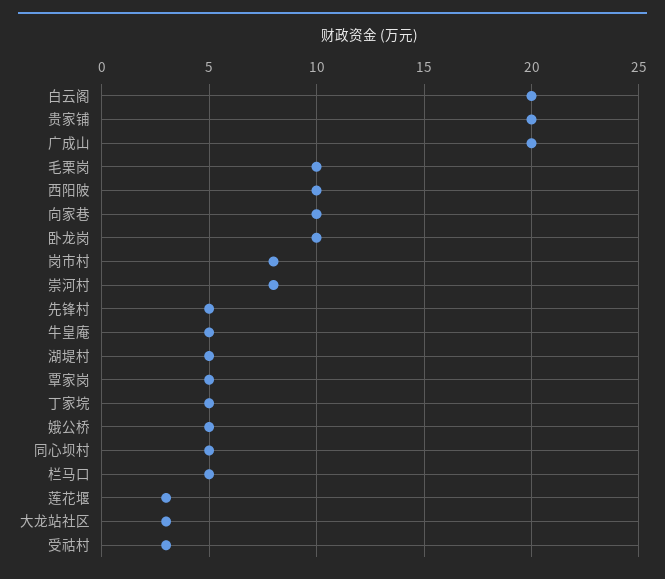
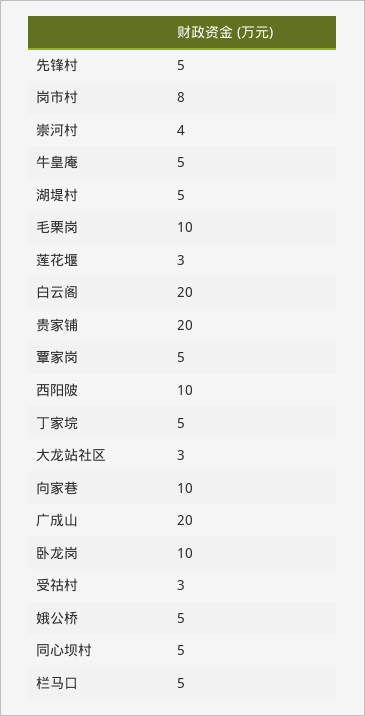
崇河村: 8 -> 4

